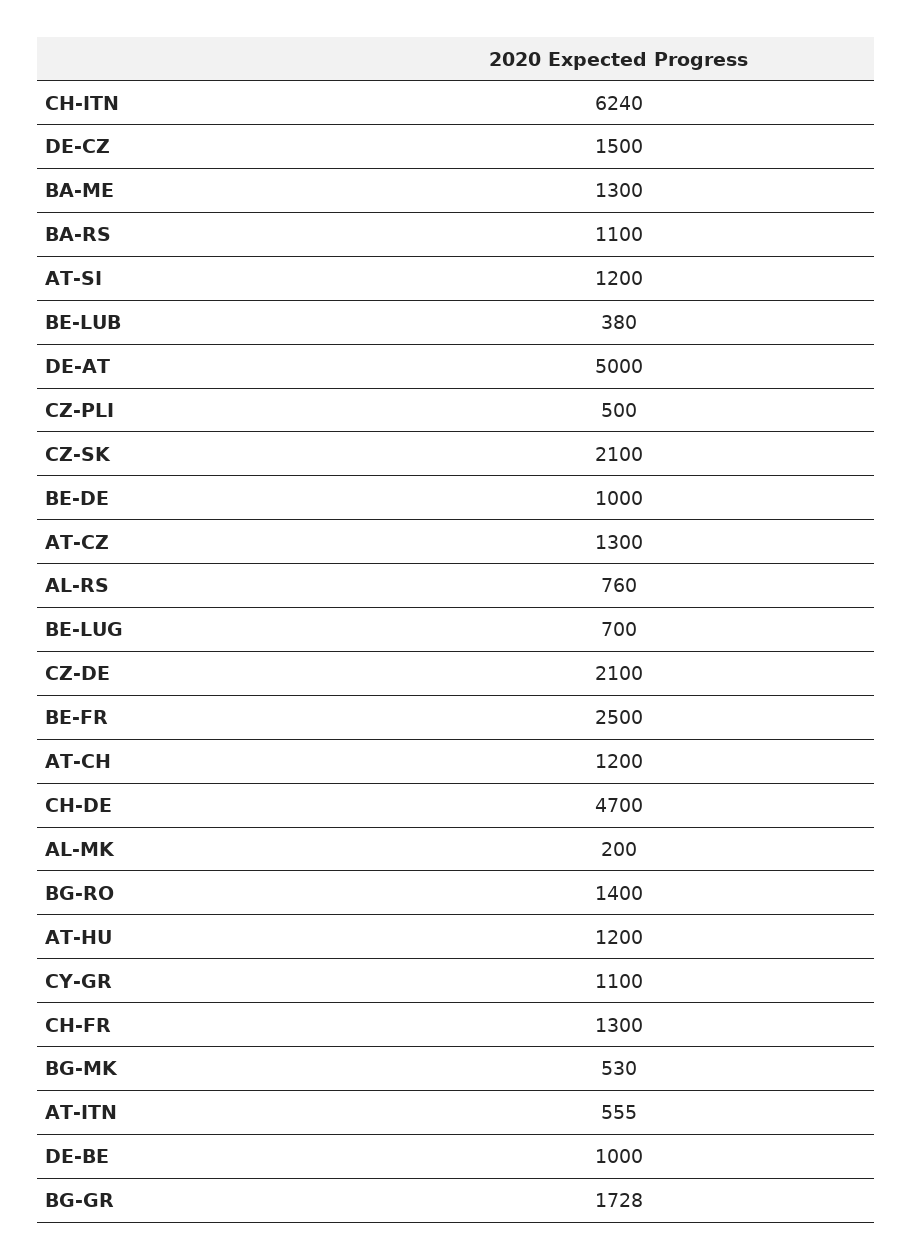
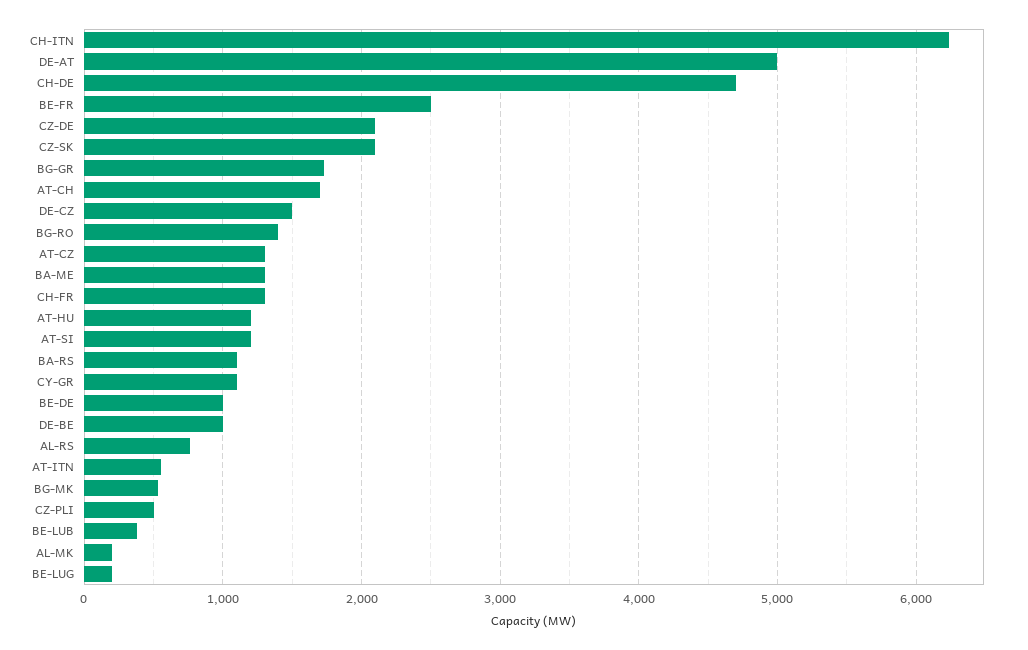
BE-LUG: 700 -> 200
AT-CH: 1200 -> 1700

